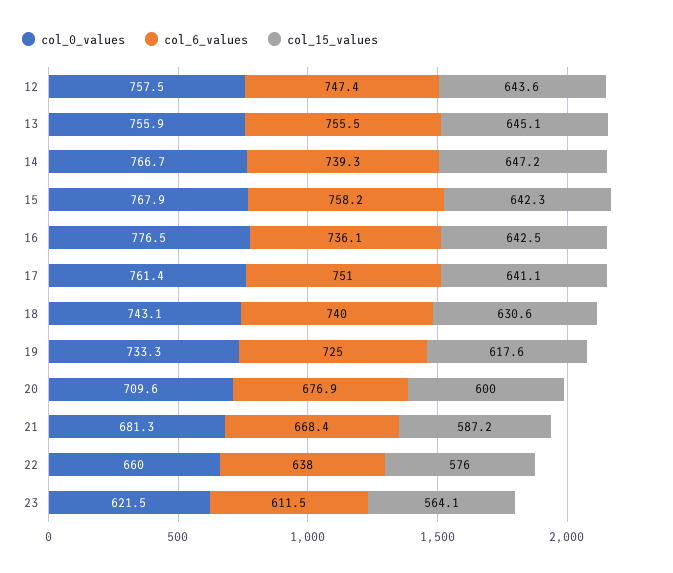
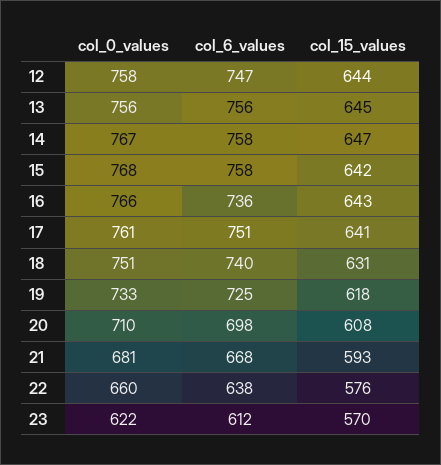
col_6_values, 14: 739.3 -> 758
col_0_values, 16: 776.5 -> 766
col_0_values, 18: 743.1 -> 751
col_6_values, 20: 676.9 -> 698
col_15_values, 20: 600 -> 608
col_15_values, 21: 587.2 -> 593
col_15_values, 23: 564.1 -> 570

